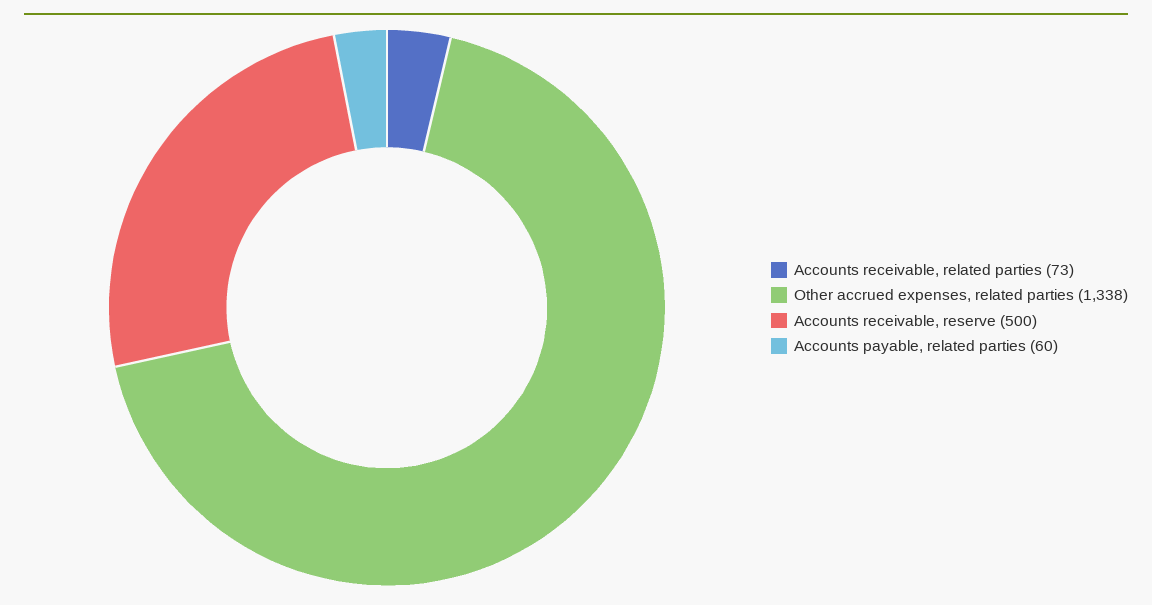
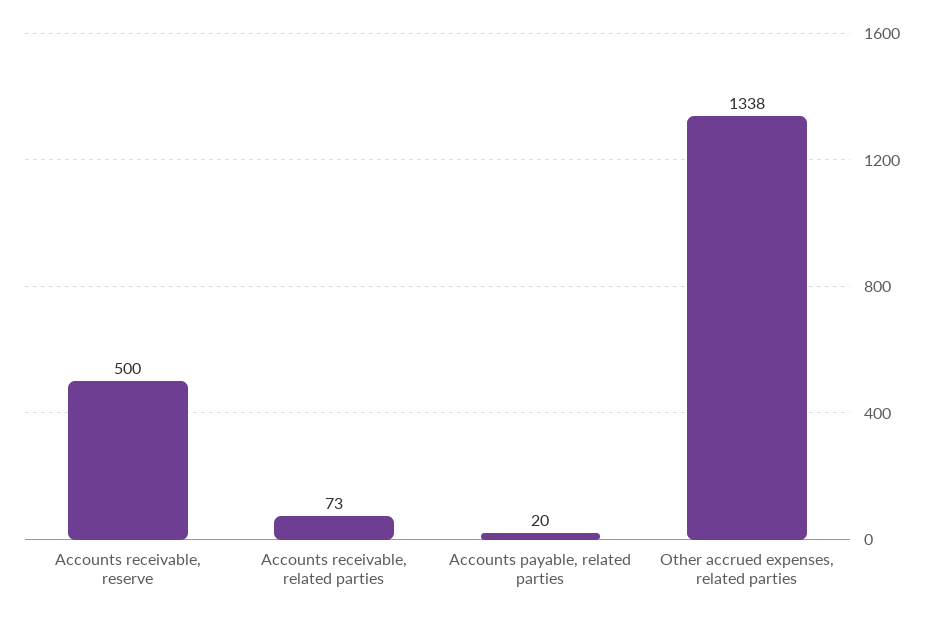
Accounts payable, related parties: 60 -> 20

